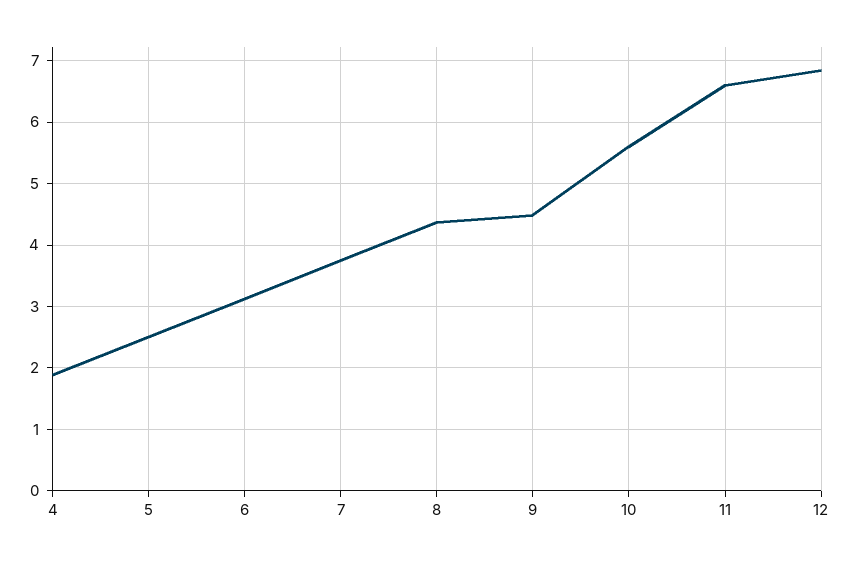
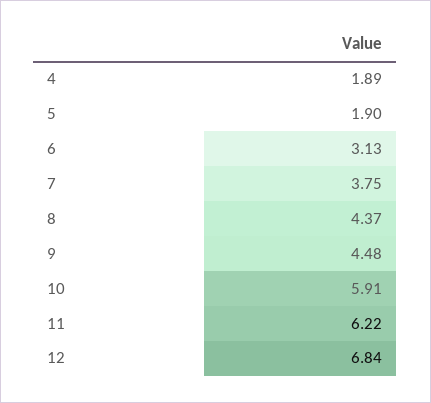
5: 2.5 -> 1.9
10: 5.6 -> 5.91
11: 6.6 -> 6.22

